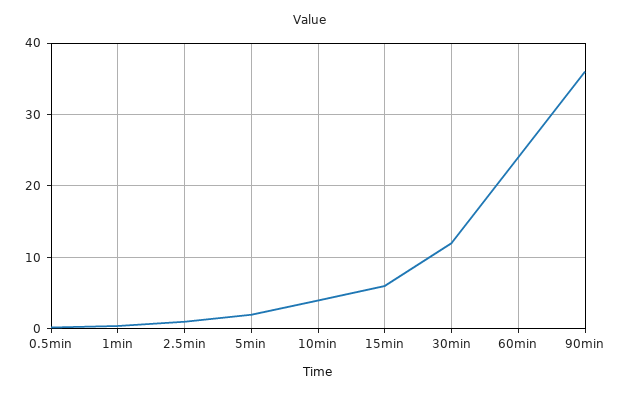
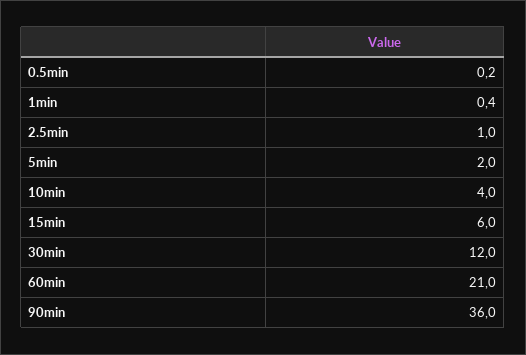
60min: 24 -> 21

